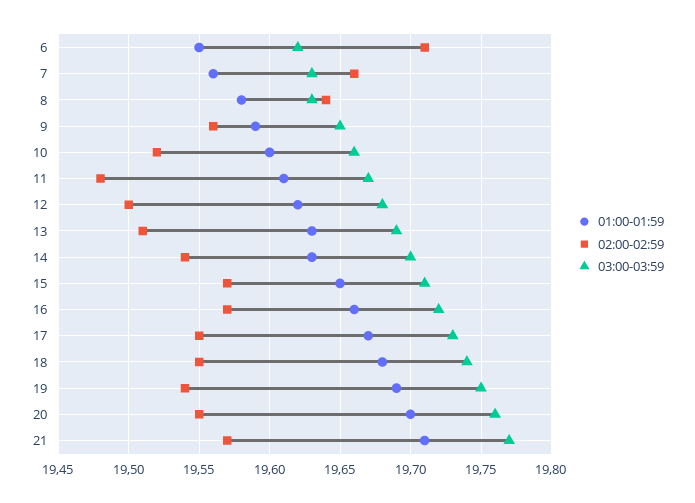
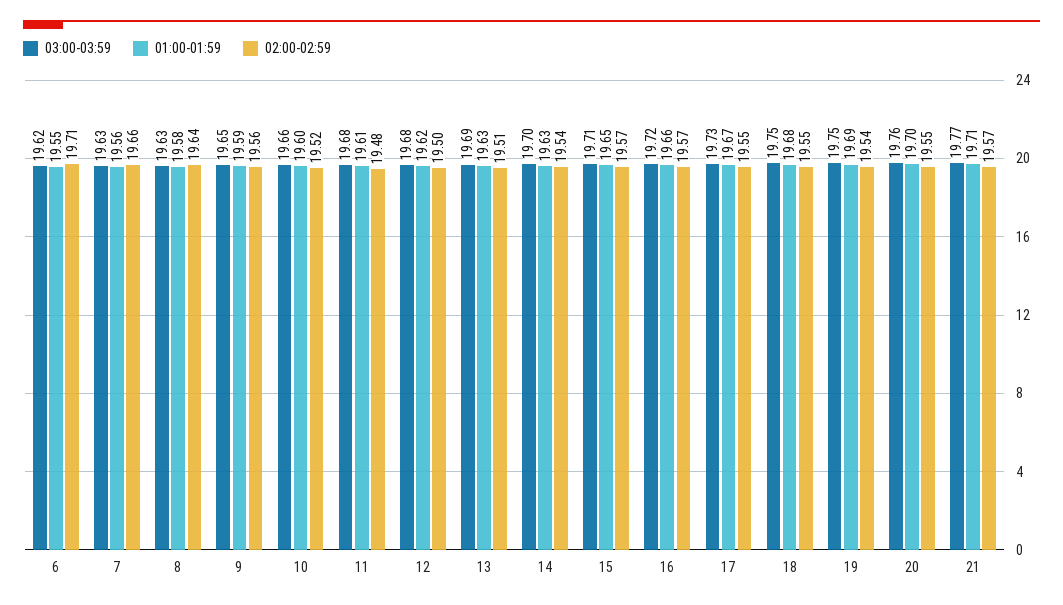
03:00-03:59, 11: 19.67 -> 19.68
03:00-03:59, 18: 19.74 -> 19.75

